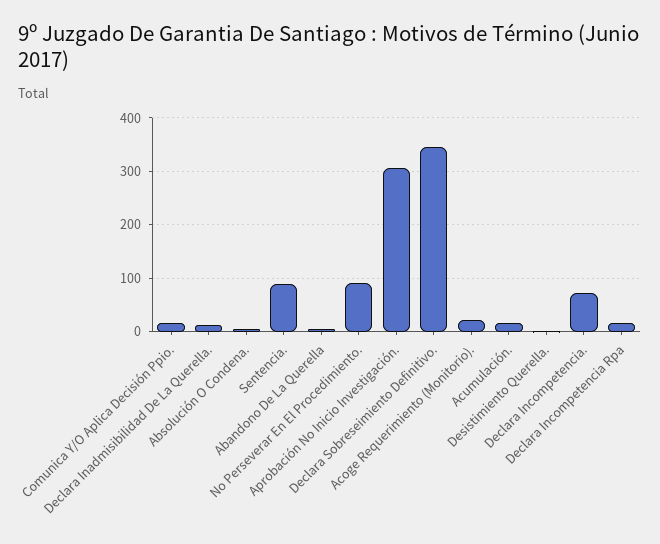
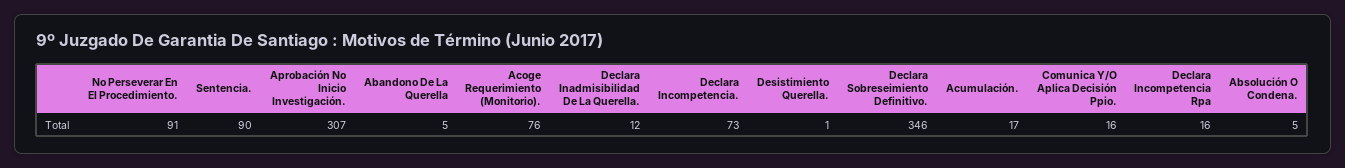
Acoge Requerimiento (Monitorio).: 20 -> 76

